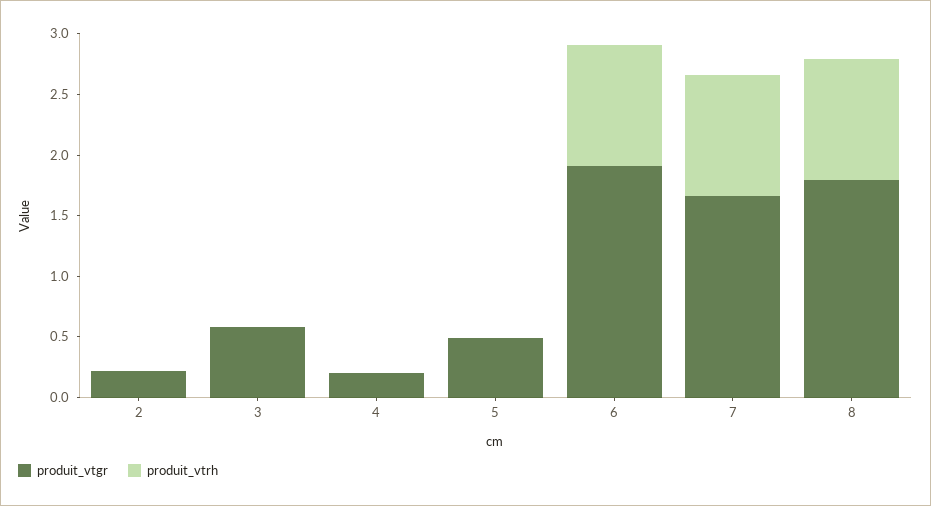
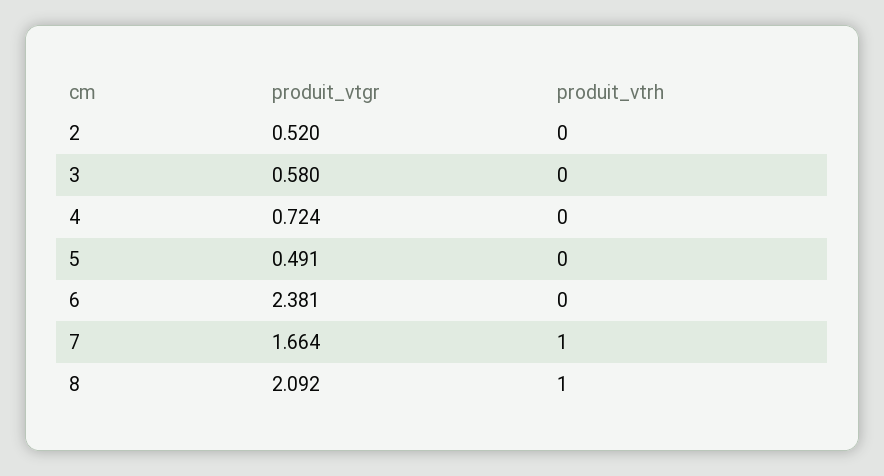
produit_vtgr, 2: 0.2 -> 0.52
produit_vtgr, 4: 0.2 -> 0.724
produit_vtgr, 6: 1.9 -> 2.381
produit_vtrh, 6: 1 -> 0
produit_vtgr, 8: 1.8 -> 2.092

